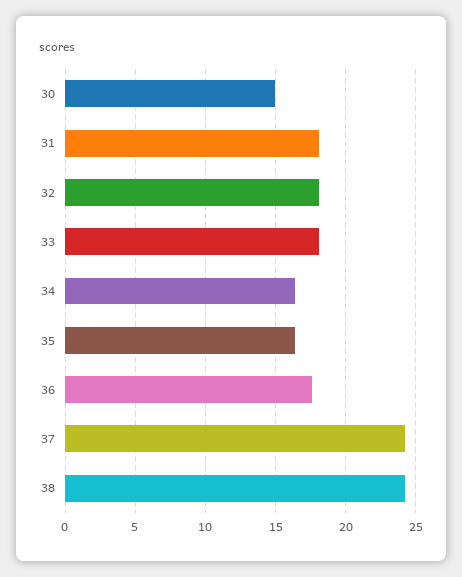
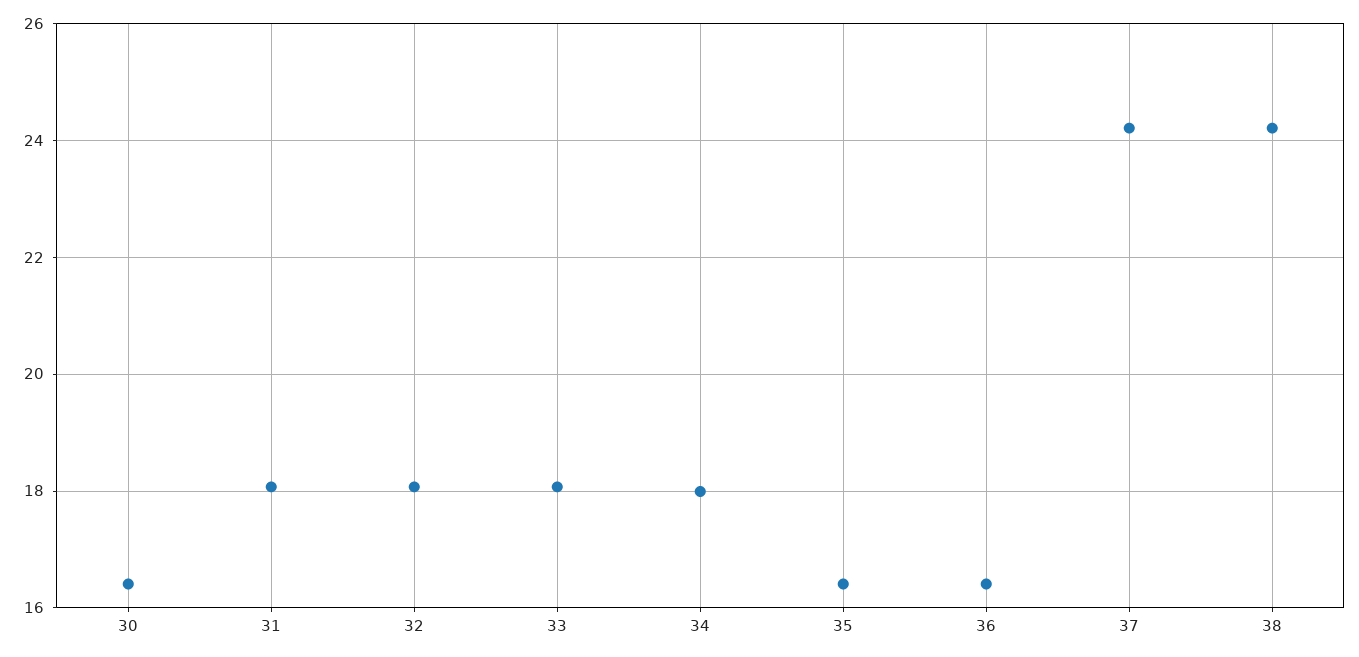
30: 15 -> 16.4
34: 16.5 -> 18
36: 17.5 -> 16.4

